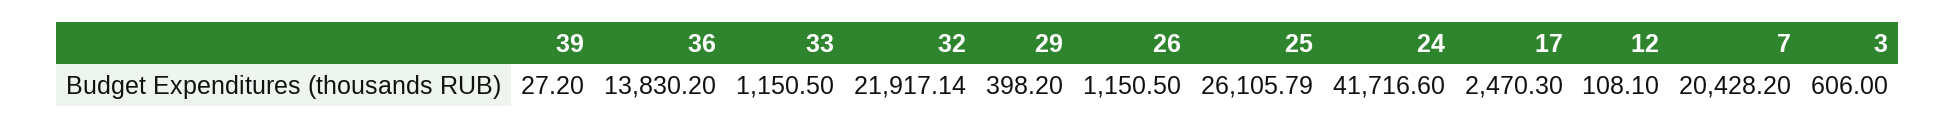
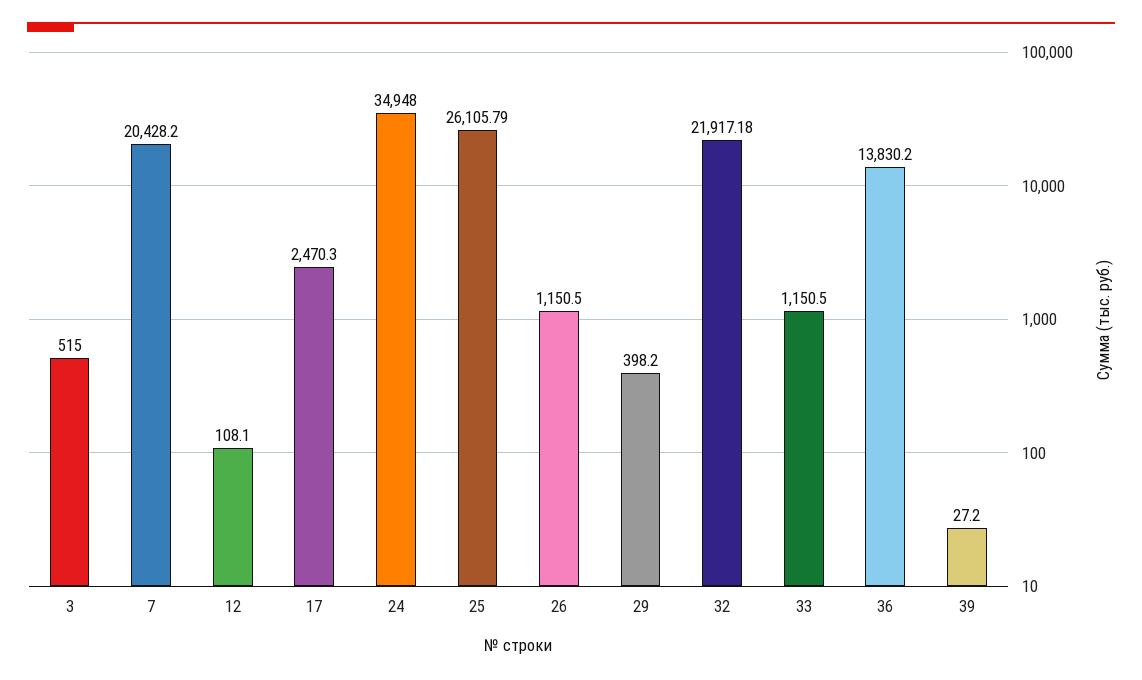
32: 21917.14 -> 21917.18
24: 41716.6 -> 34948
3: 606 -> 515

